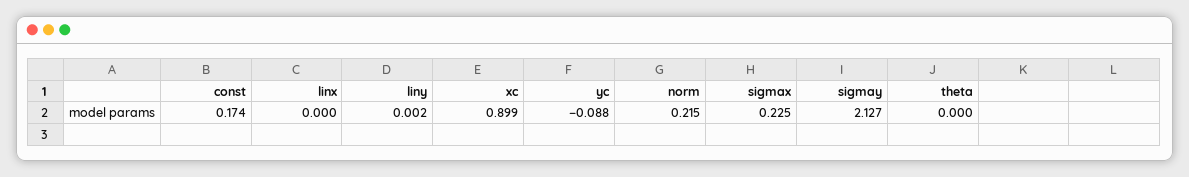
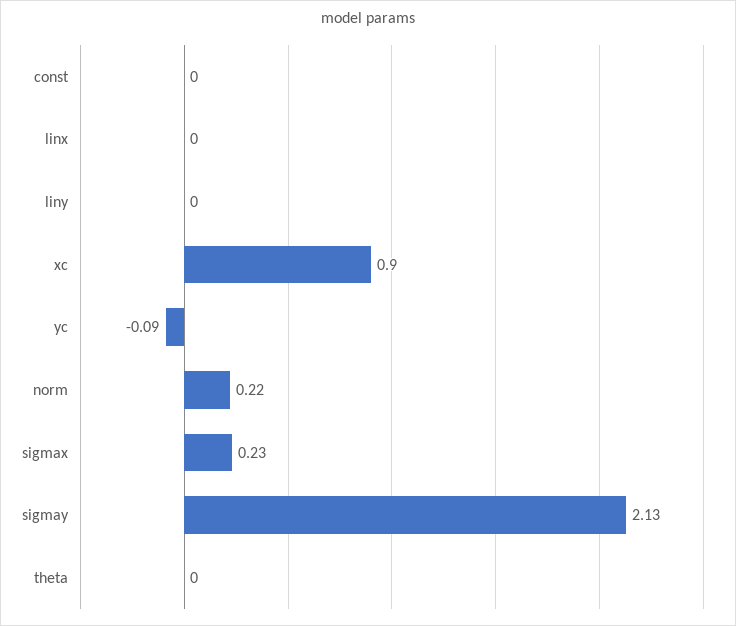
const: 0.174 -> 0

